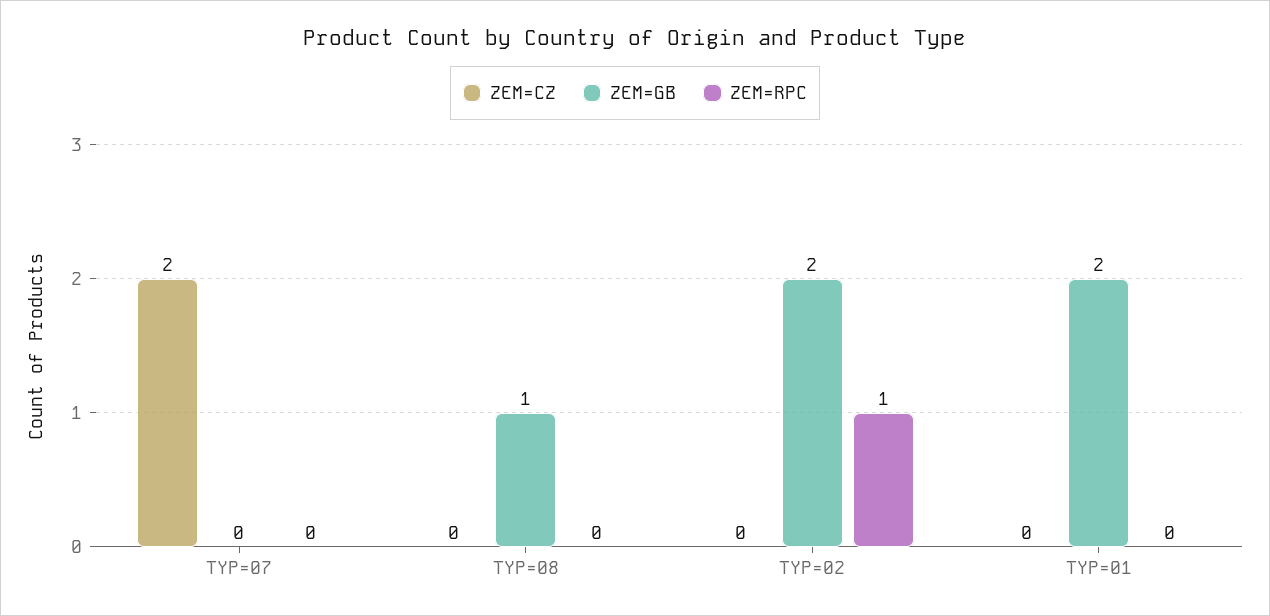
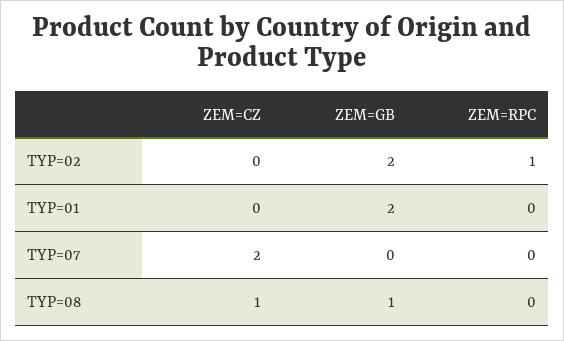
ZEM=CZ, TYP=08: 0 -> 1

